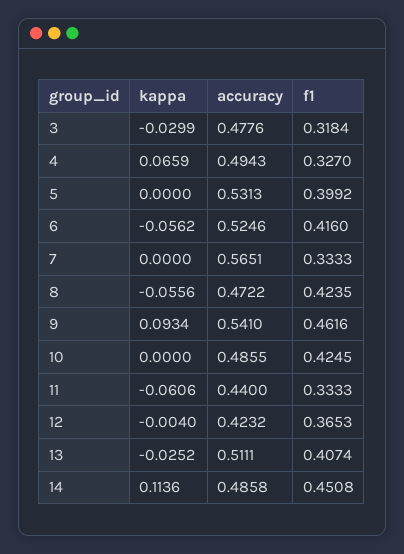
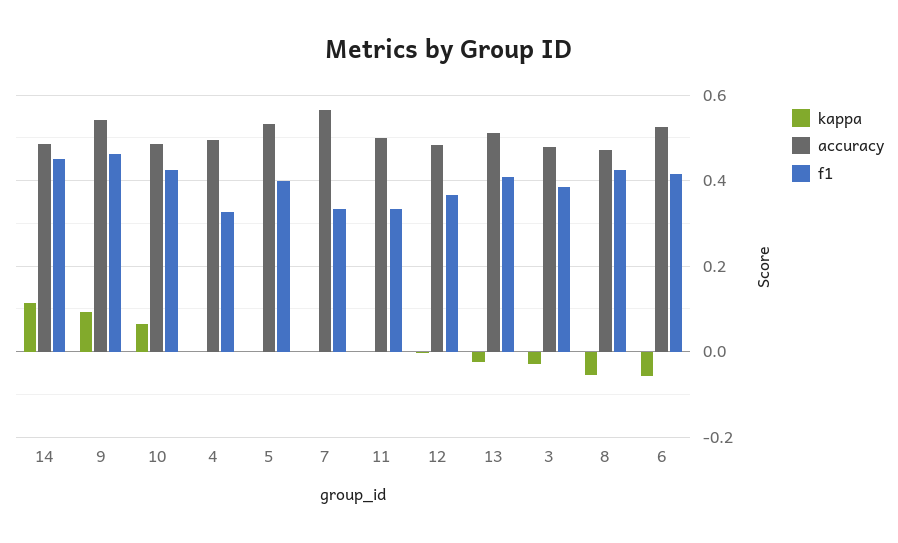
f1, 3: 0.3184 -> 0.38
kappa, 4: 0.0659 -> 0
kappa, 10: 0 -> 0.06
kappa, 11: -0.0606 -> 0
accuracy, 11: 0.44 -> 0.5
accuracy, 12: 0.4232 -> 0.48

